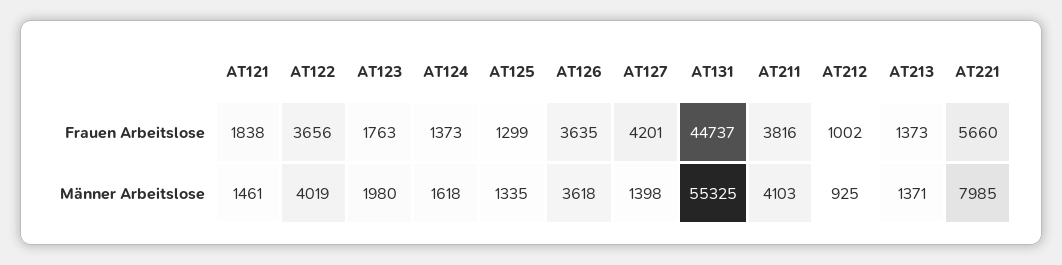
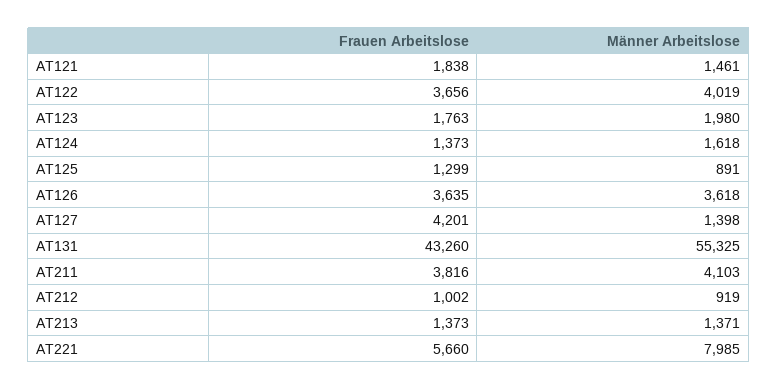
AT131, Frauen Arbeitslose: 44737 -> 43260
AT125, Männer Arbeitslose: 1335 -> 891
AT212, Männer Arbeitslose: 925 -> 919

